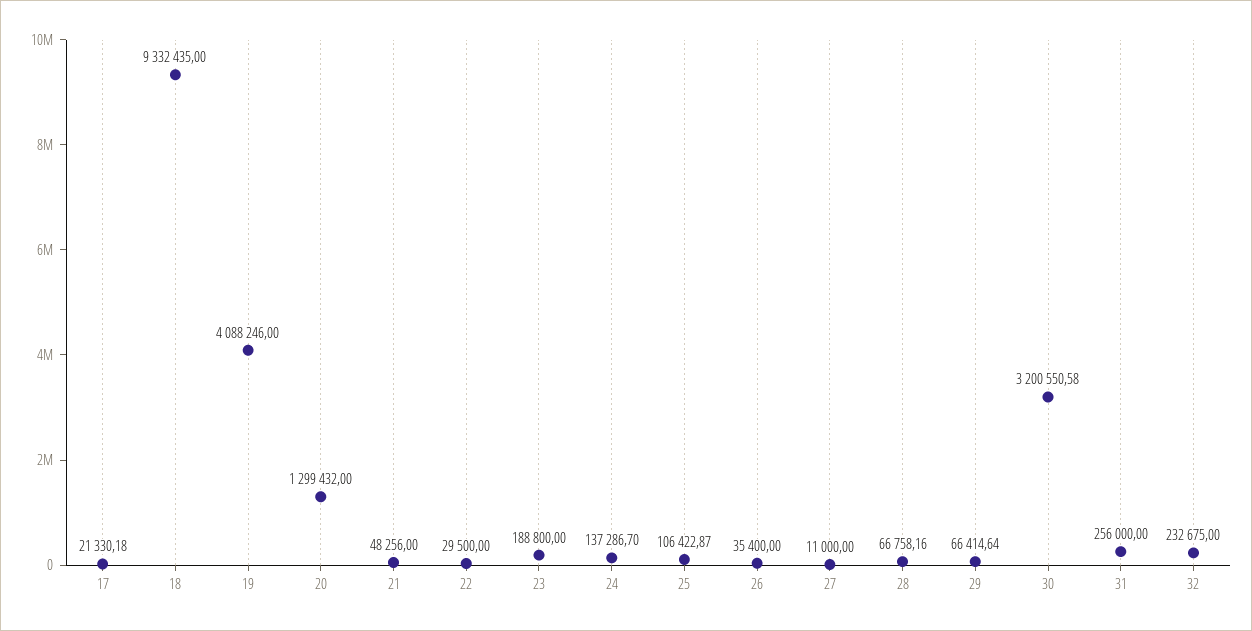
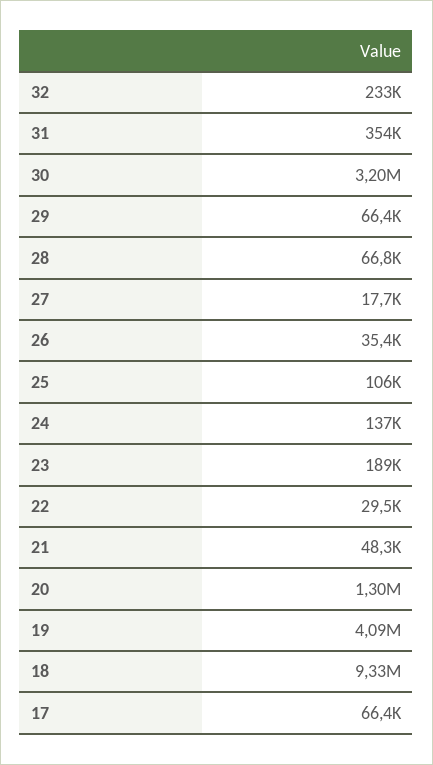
17: 21330.18 -> 66400
27: 11000 -> 17700
31: 256000 -> 354000

